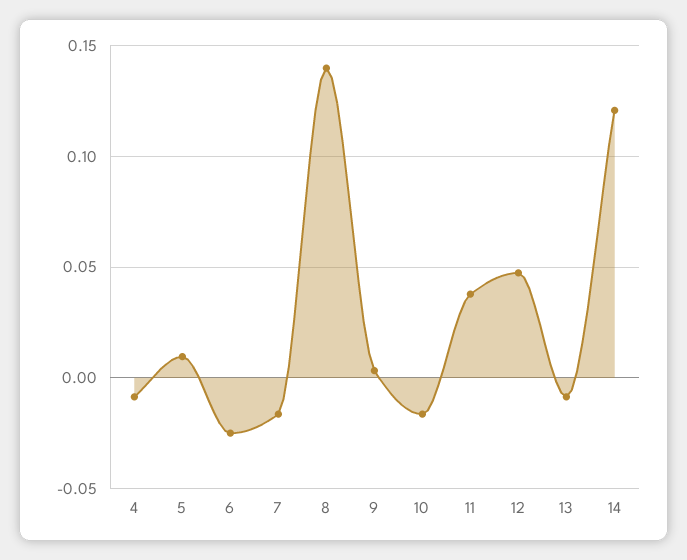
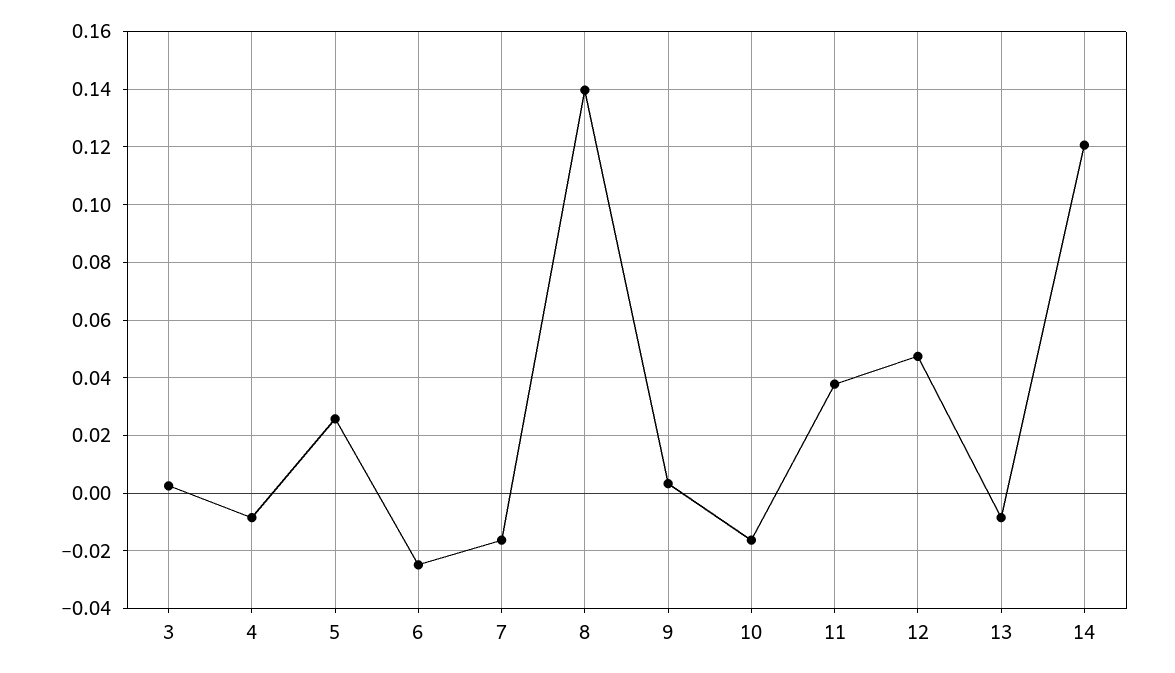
5: 0.01 -> 0.025
3: none -> 0.0025

